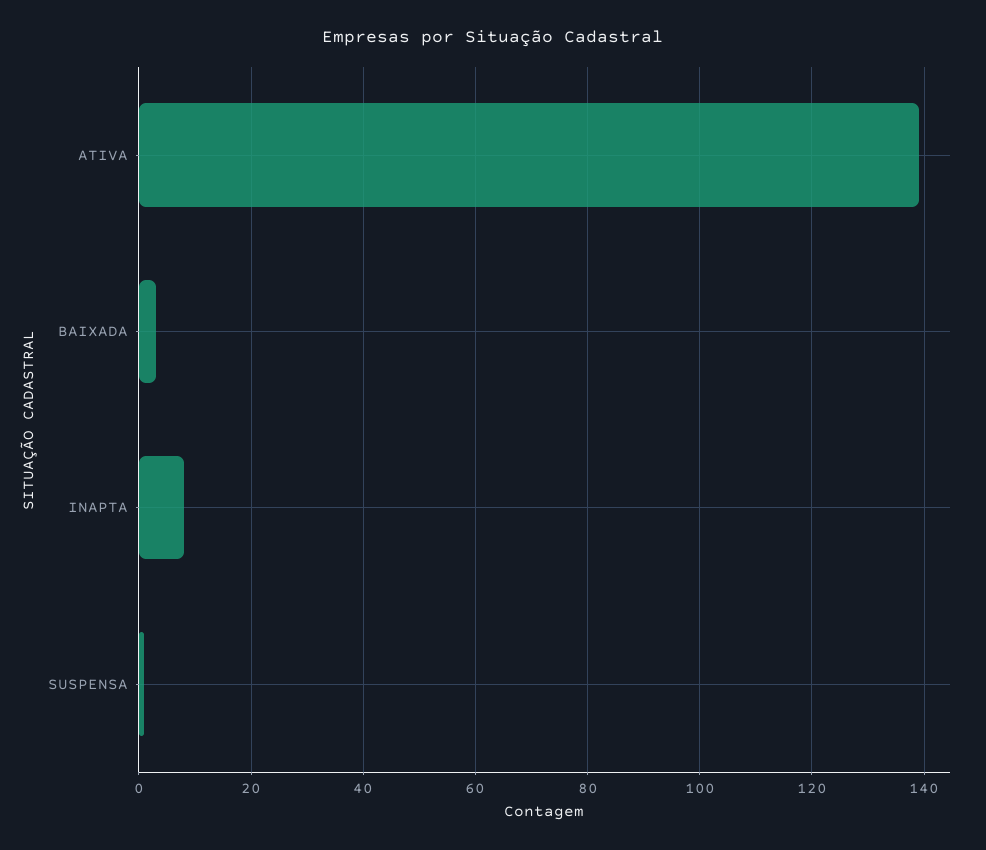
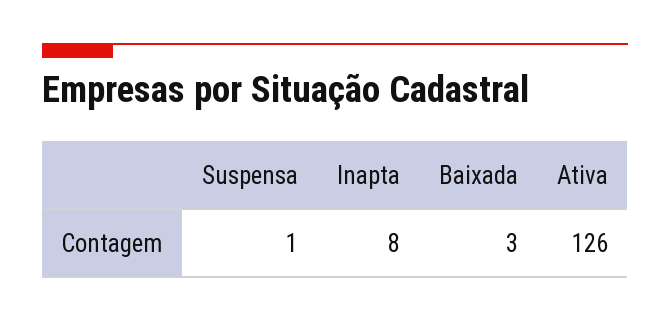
ATIVA: 140 -> 126

